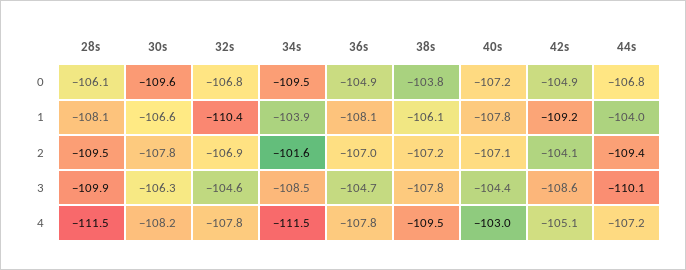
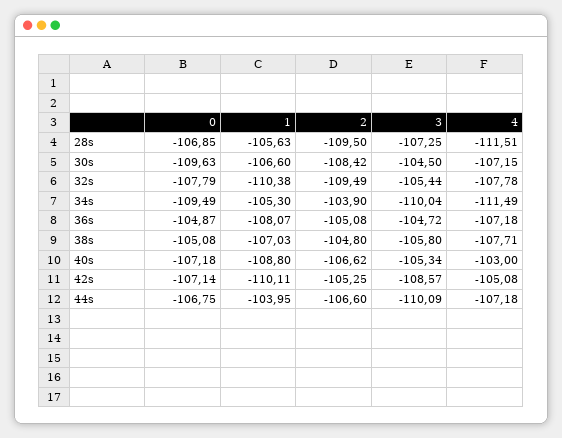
28s, 0: -106.1 -> -106.85
32s, 0: -106.8 -> -107.79
38s, 0: -103.8 -> -105.08
42s, 0: -104.9 -> -107.14
28s, 1: -108.1 -> -105.63
34s, 1: -103.9 -> -105.3
38s, 1: -106.1 -> -107.03
40s, 1: -107.8 -> -108.8
42s, 1: -109.2 -> -110.11
30s, 2: -107.8 -> -108.42
32s, 2: -106.9 -> -109.49
34s, 2: -101.6 -> -103.9
36s, 2: -107 -> -105.08
38s, 2: -107.2 -> -104.8
40s, 2: -107.1 -> -106.62
42s, 2: -104.1 -> -105.25
44s, 2: -109.4 -> -106.6
28s, 3: -109.9 -> -107.25
30s, 3: -106.3 -> -104.5
32s, 3: -104.6 -> -105.44
34s, 3: -108.5 -> -110.04
38s, 3: -107.8 -> -105.8
40s, 3: -104.4 -> -105.34
30s, 4: -108.2 -> -107.15
36s, 4: -107.8 -> -107.18
38s, 4: -109.5 -> -107.71

